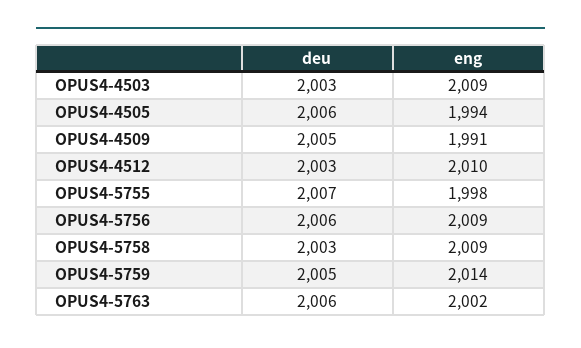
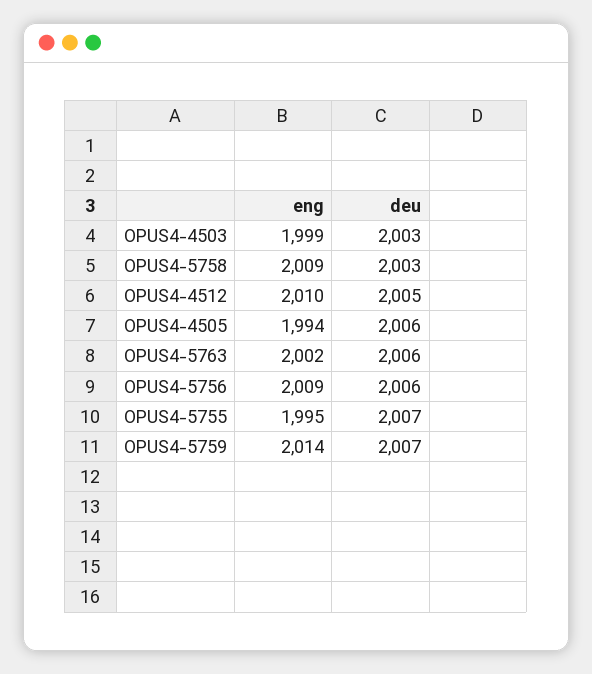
eng, OPUS4-4503: 2009 -> 1999
deu, OPUS4-4509: 2005 -> none
eng, OPUS4-4509: 1991 -> none
deu, OPUS4-4512: 2003 -> 2005
eng, OPUS4-5755: 1998 -> 1995
deu, OPUS4-5759: 2005 -> 2007

